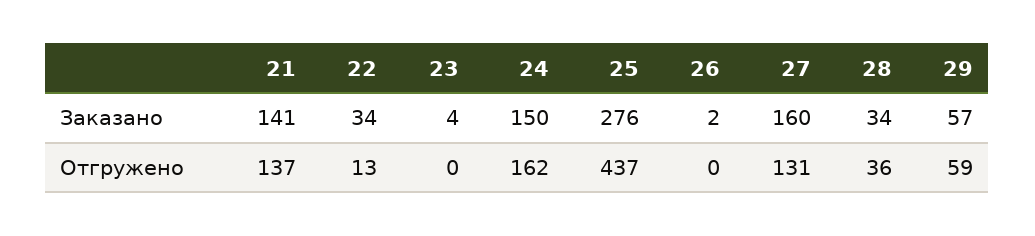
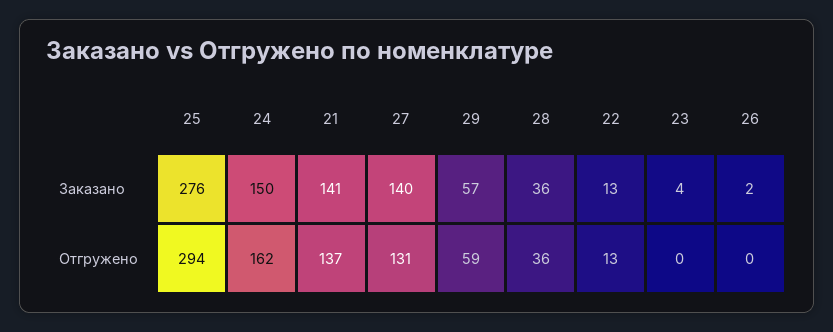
22, Заказано: 34 -> 13
27, Заказано: 160 -> 140
28, Заказано: 34 -> 36
25, Отгружено: 437 -> 294

